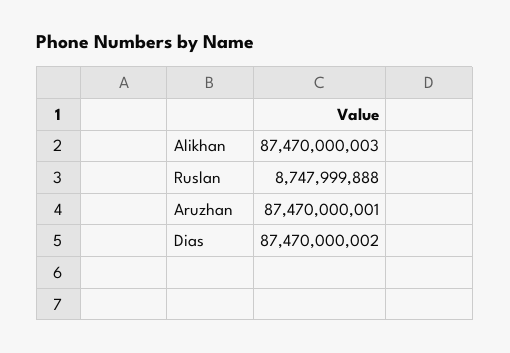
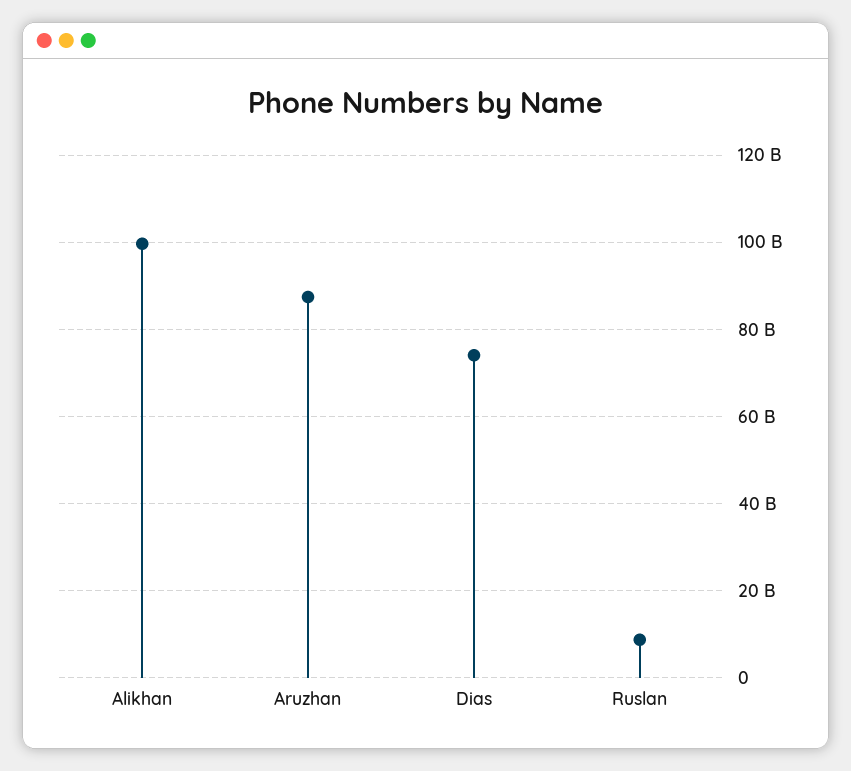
Alikhan: 87470000003 -> 100000000000
Dias: 87470000002 -> 74000000000

